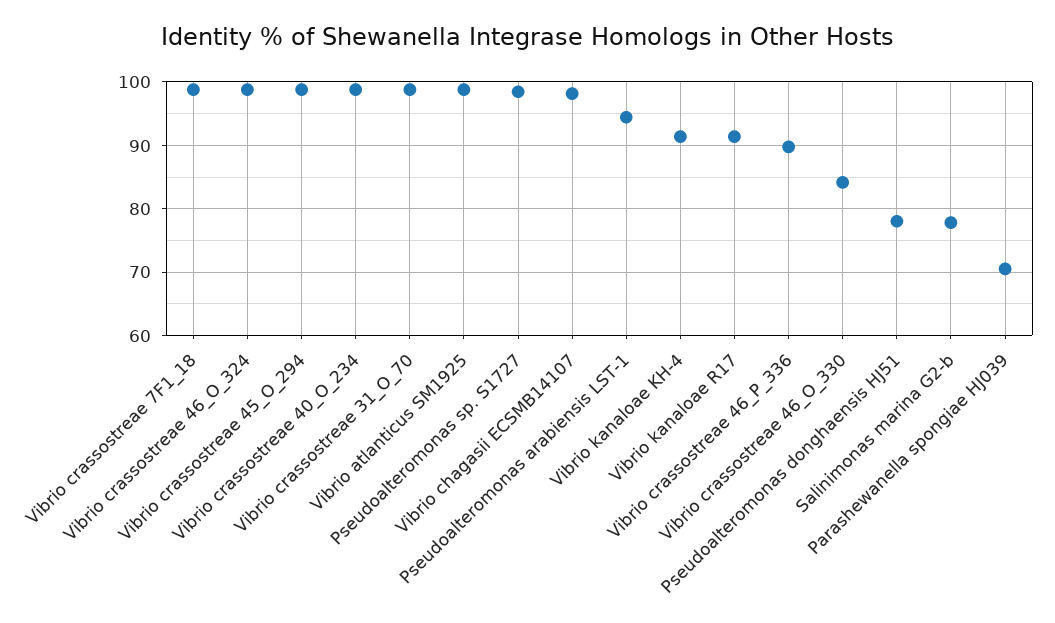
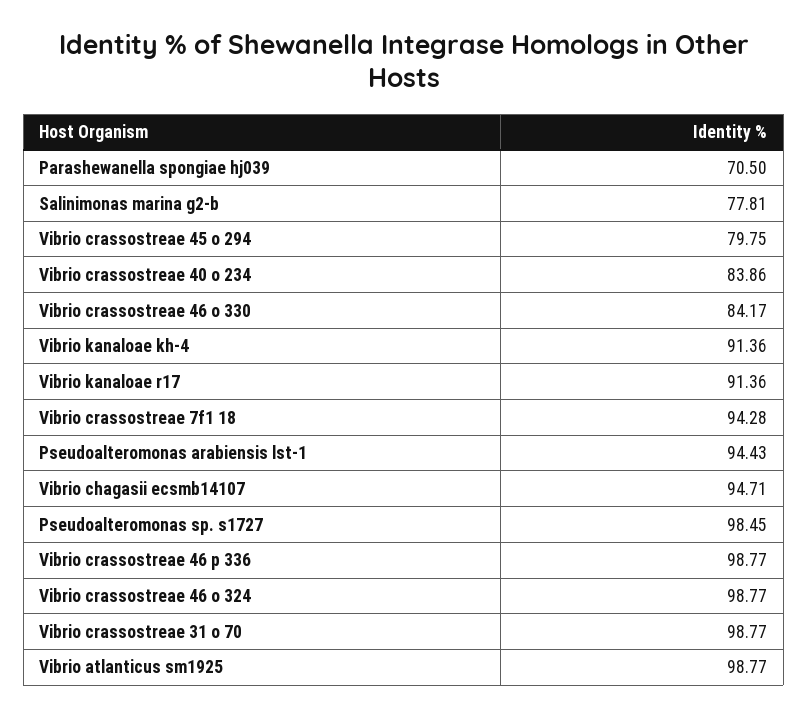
Vibrio crassostreae 7F1_18: 99 -> 94.28
Vibrio crassostreae 45_O_294: 99 -> 79.75
Vibrio crassostreae 40_O_234: 99 -> 83.86
Vibrio chagasii ECSMB14107: 98 -> 94.71
Vibrio crassostreae 46_P_336: 90 -> 98.77
Pseudoalteromonas donghaensis HJ51: 78 -> none

